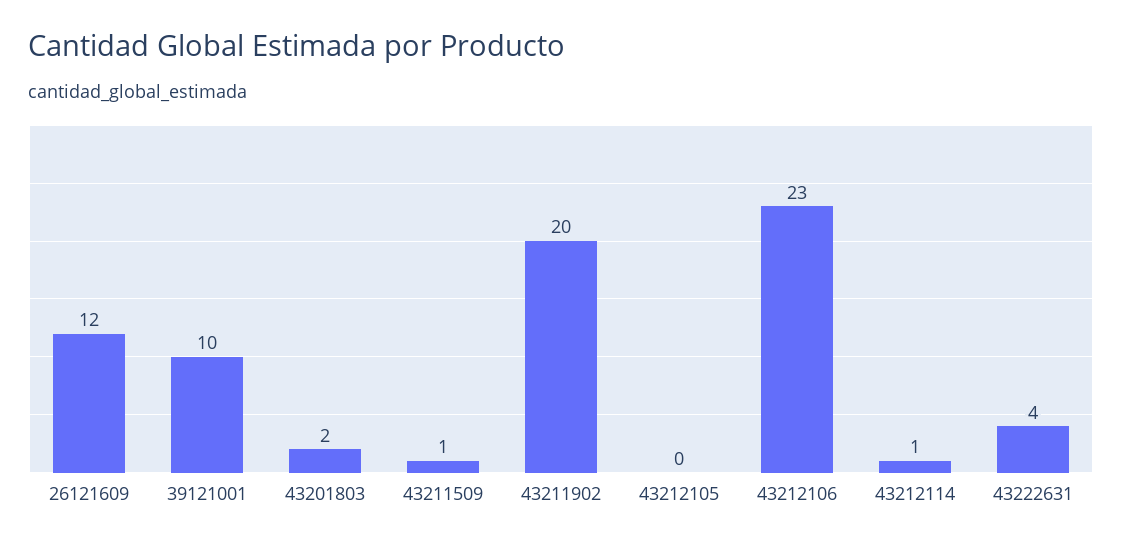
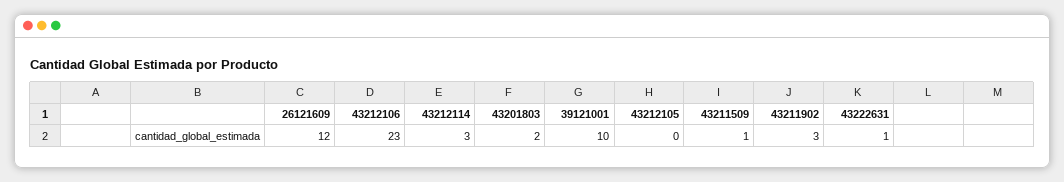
43211902: 20 -> 3
43212114: 1 -> 3
43222631: 4 -> 1

